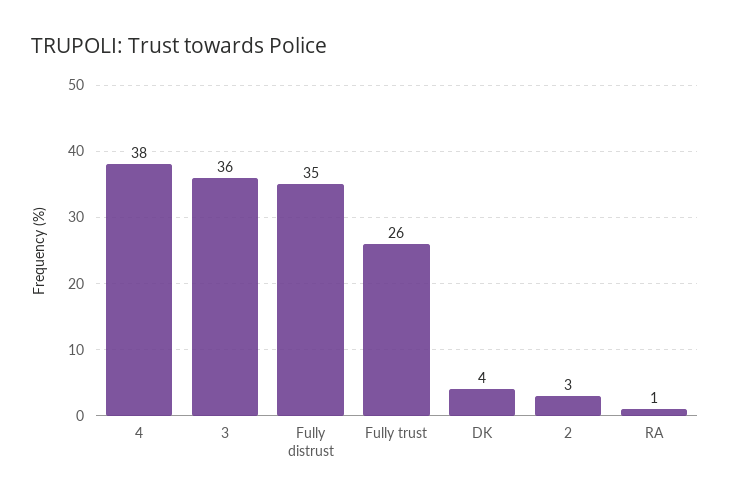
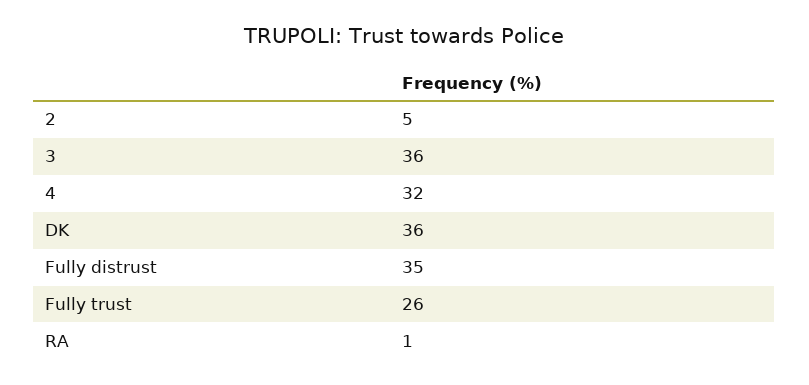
4: 38 -> 32
DK: 4 -> 36
2: 3 -> 5

